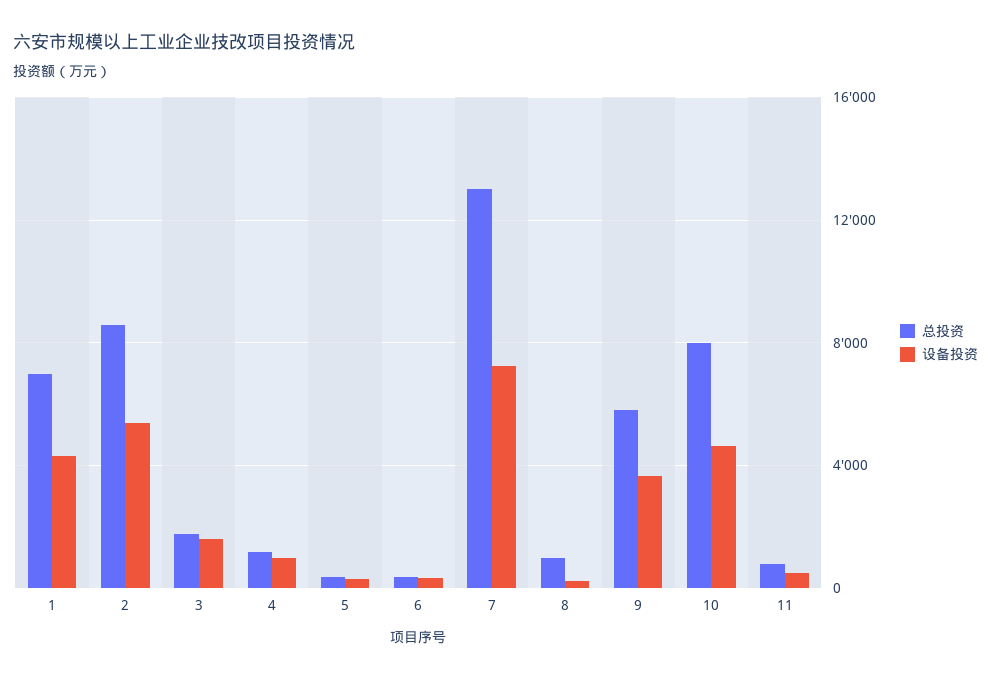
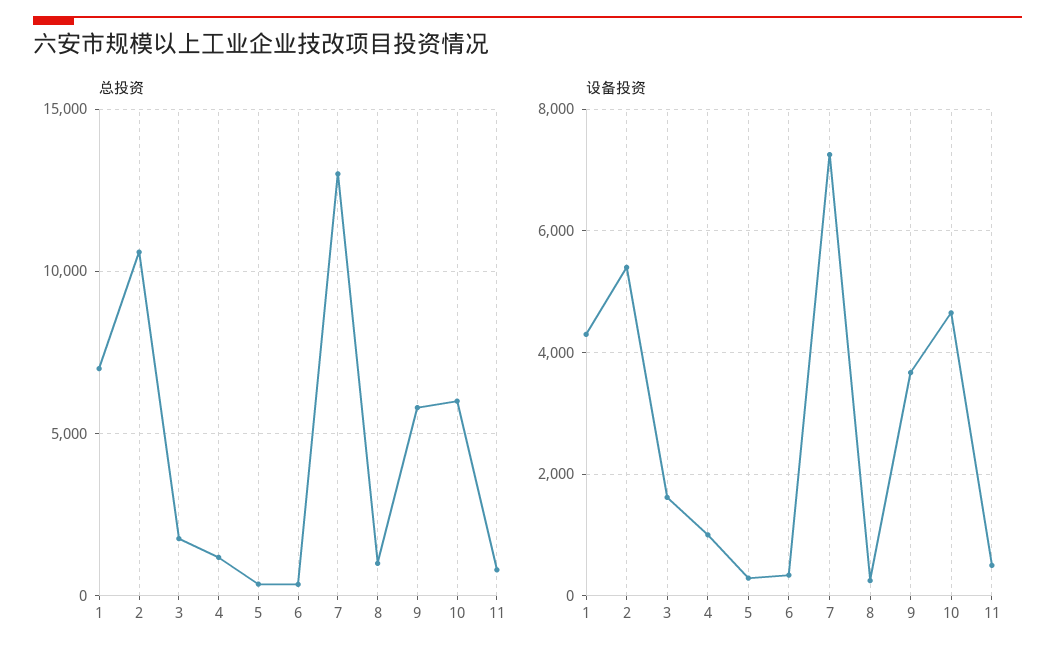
总投资, 2: 8500 -> 10500
总投资, 10: 8000 -> 6000

